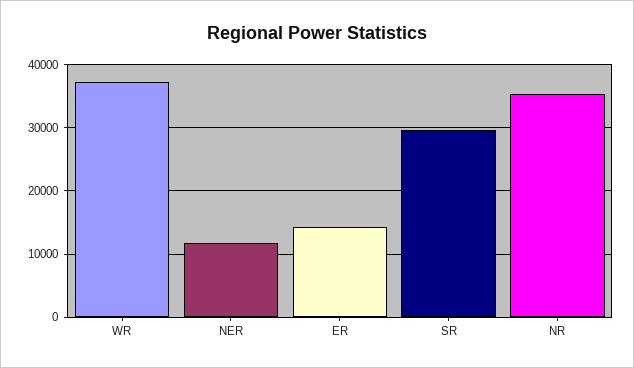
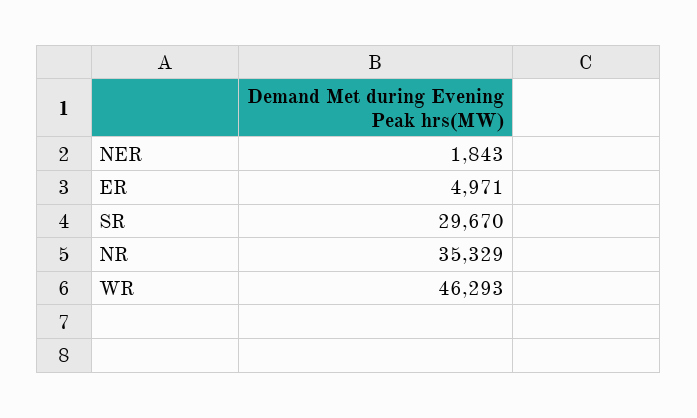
WR: 37000 -> 46293
NER: 12000 -> 1843
ER: 14000 -> 4971

